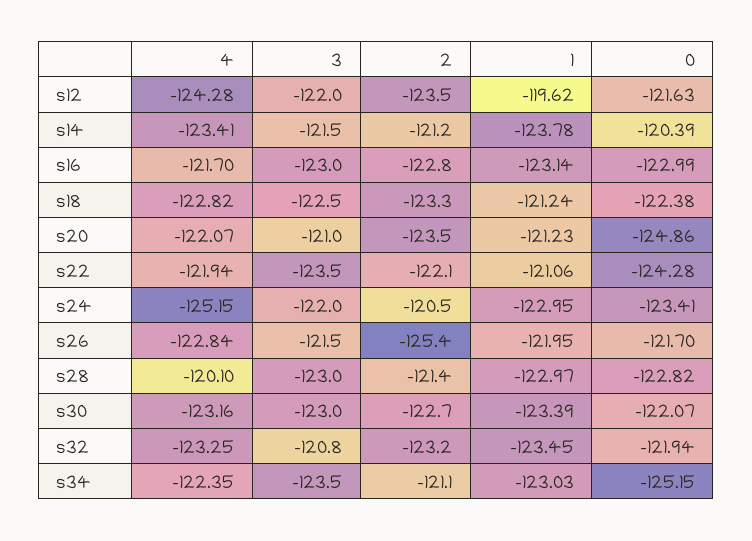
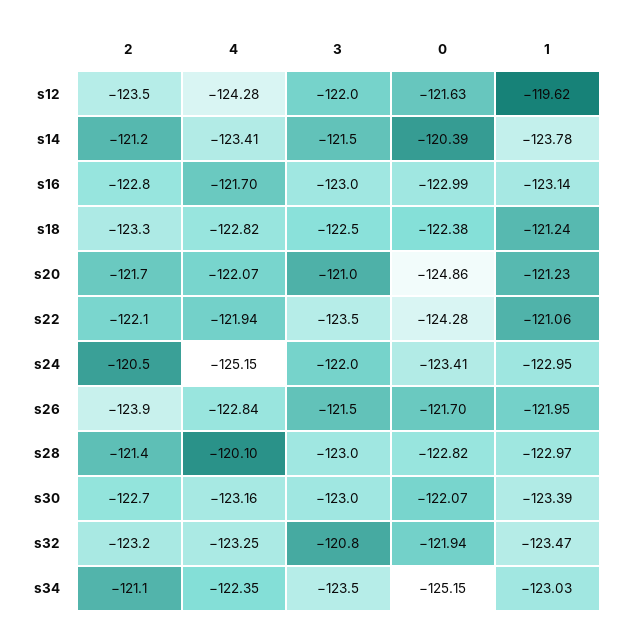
2, s20: -123.5 -> -121.7
2, s26: -125.4 -> -123.9
1, s32: -123.45 -> -123.47

